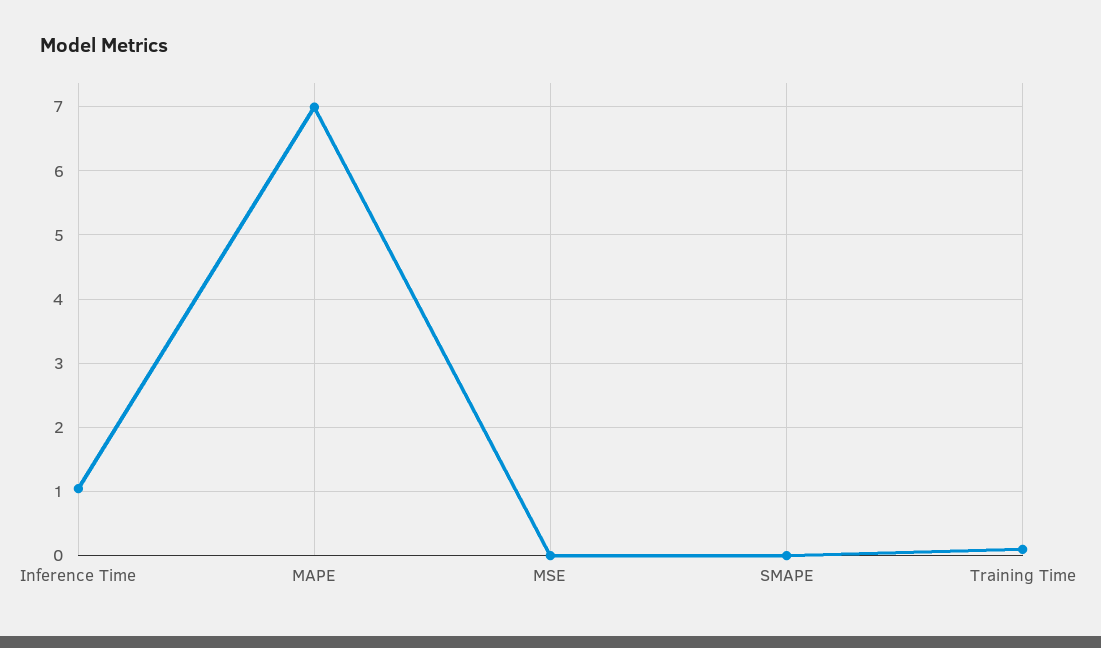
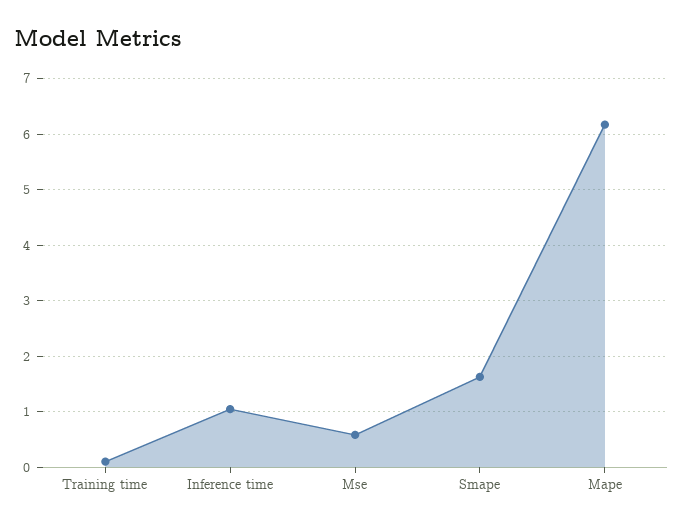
MAPE: 7 -> 6.2
MSE: 0 -> 0.6
SMAPE: 0 -> 1.6

